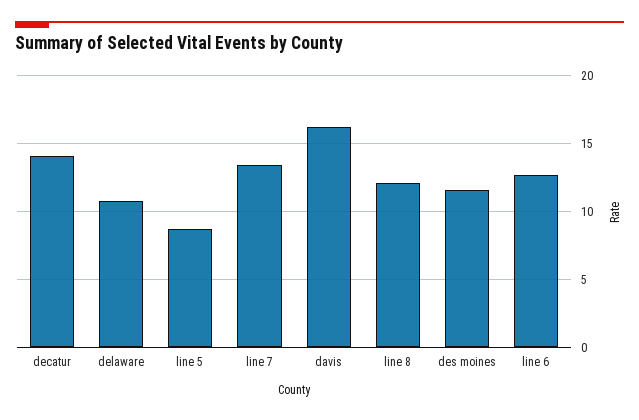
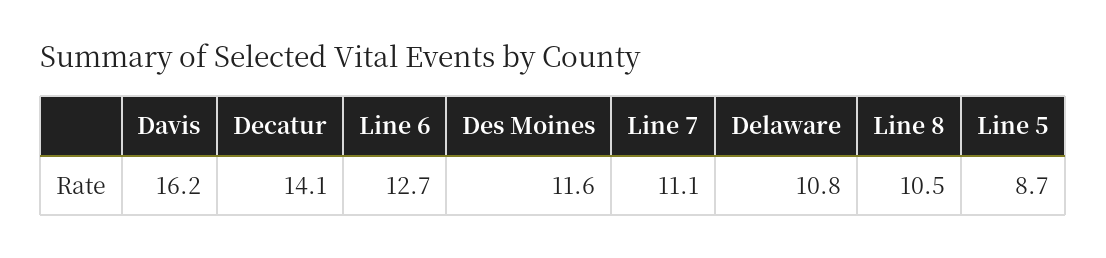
line 7: 13.5 -> 11.1
line 8: 12 -> 10.5

